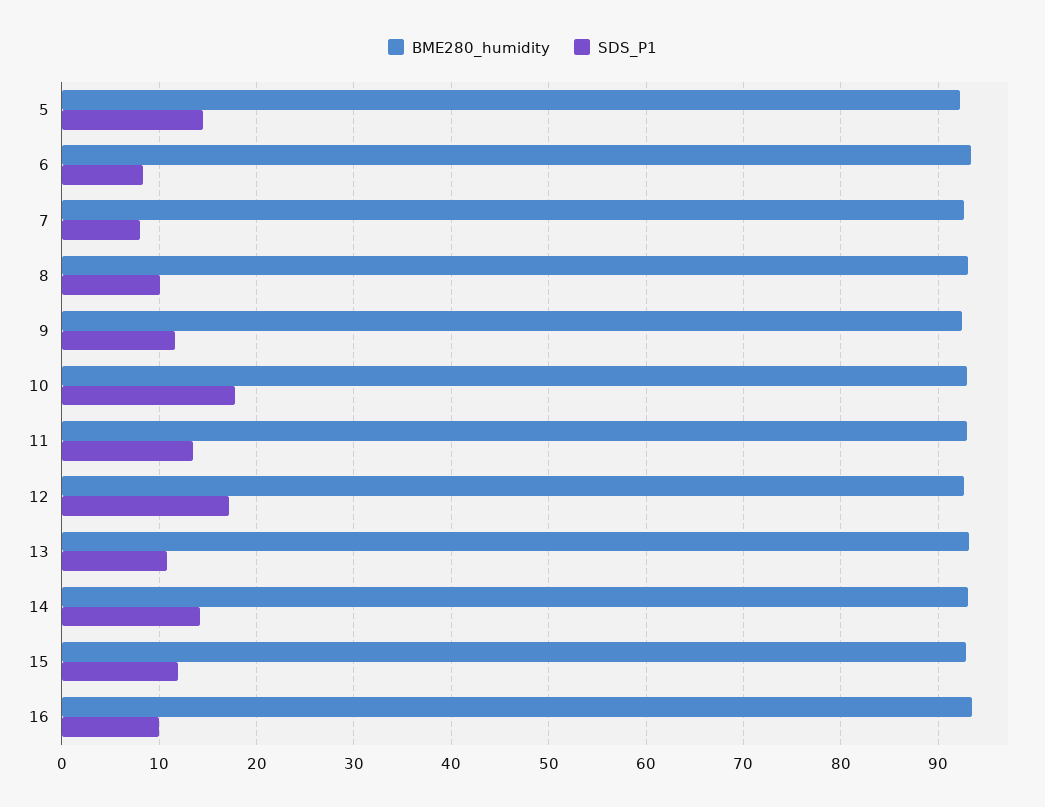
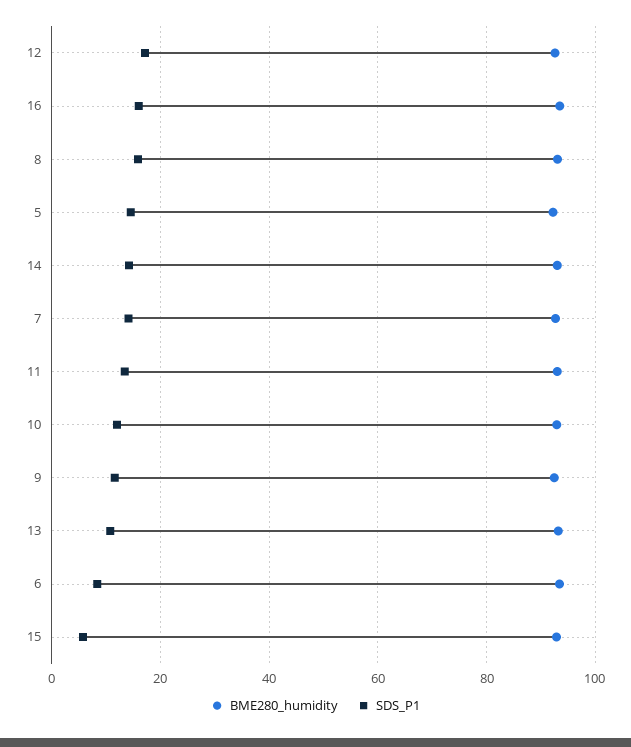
SDS_P1, 7: 8 -> 14
SDS_P1, 8: 10 -> 16
SDS_P1, 10: 18 -> 12
SDS_P1, 15: 12 -> 6
SDS_P1, 16: 10 -> 16

